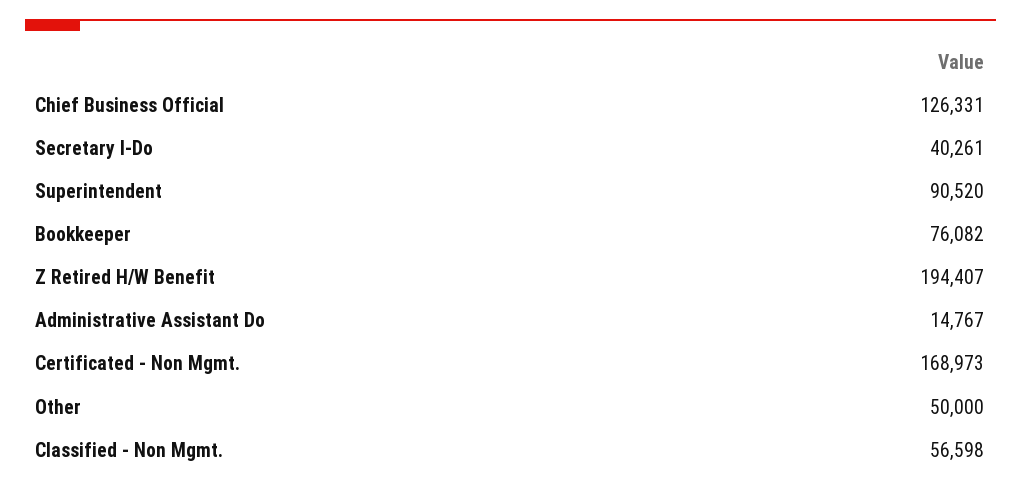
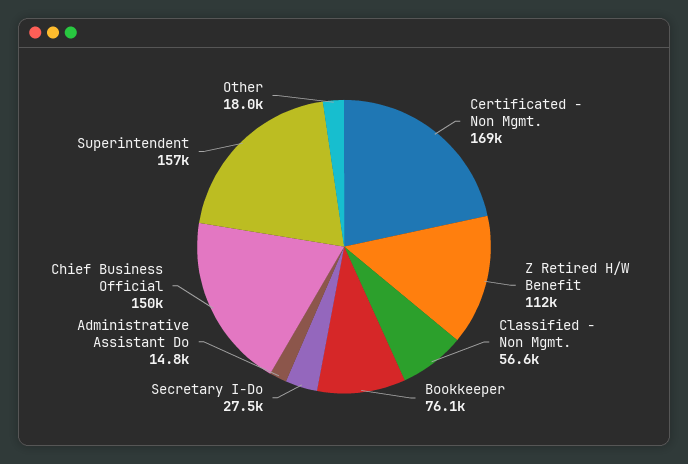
Chief Business Official: 126331 -> 150000
Secretary I-Do: 40261 -> 27500
Superintendent: 90520 -> 157000
Z Retired H/W Benefit: 194407 -> 112000
Other: 50000 -> 18000

